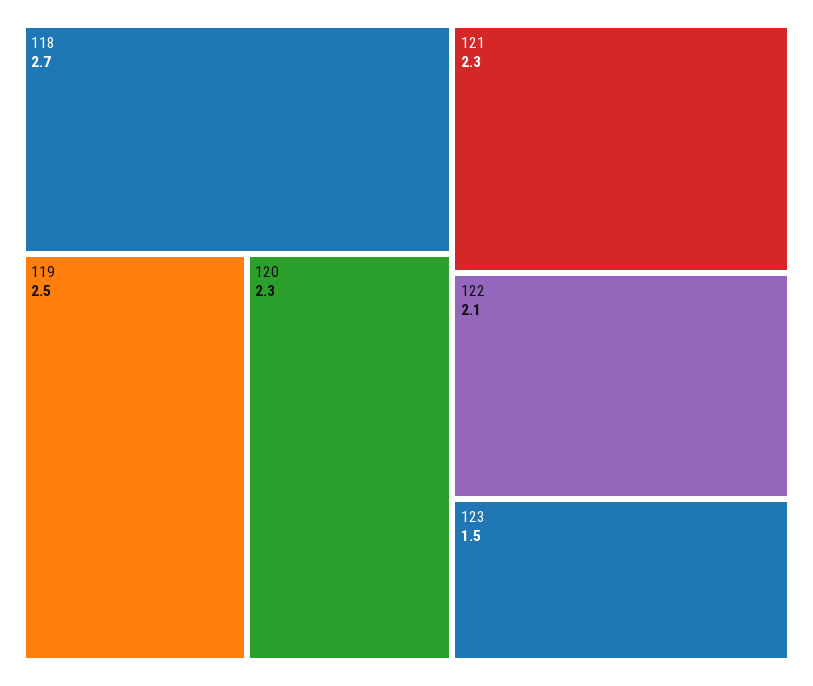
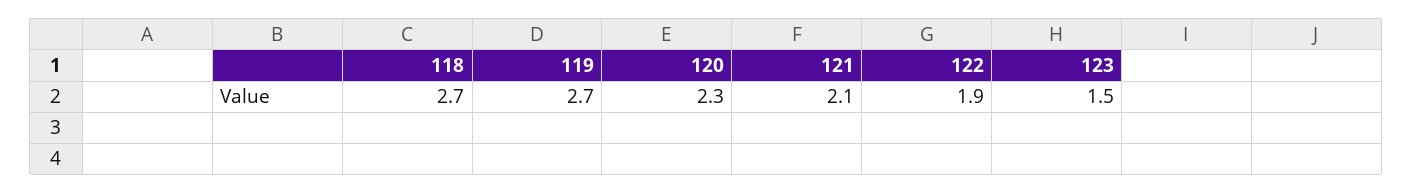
119: 2.5 -> 2.7
121: 2.3 -> 2.1
122: 2.1 -> 1.9

